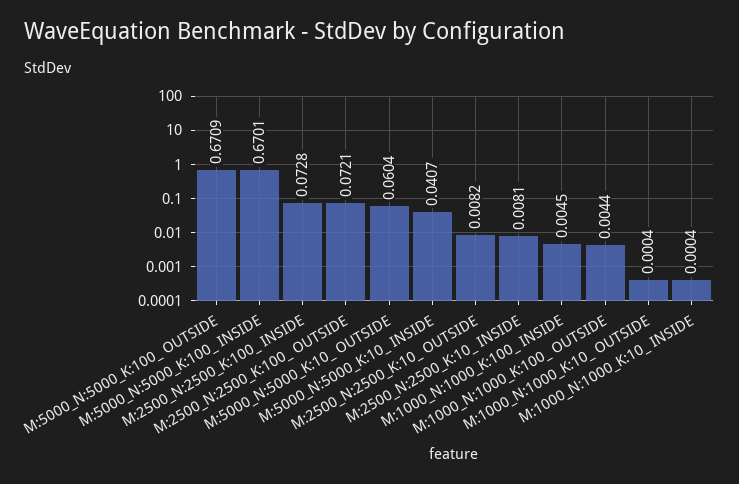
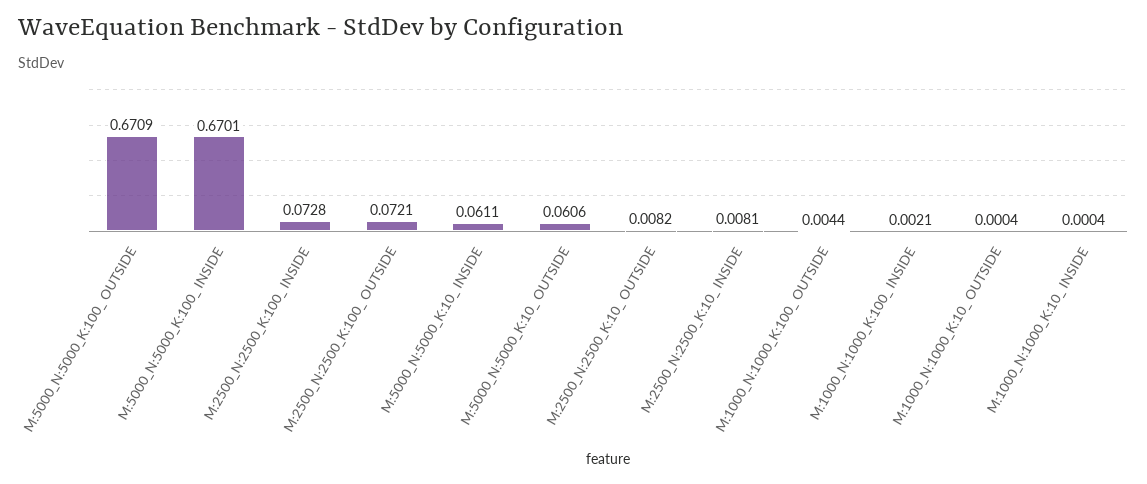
M:5000_N:5000_K:10_ OUTSIDE: 0.0604 -> 0.0606
M:5000_N:5000_K:10_ INSIDE: 0.0407 -> 0.0611
M:1000_N:1000_K:100_ INSIDE: 0.0045 -> 0.0021

